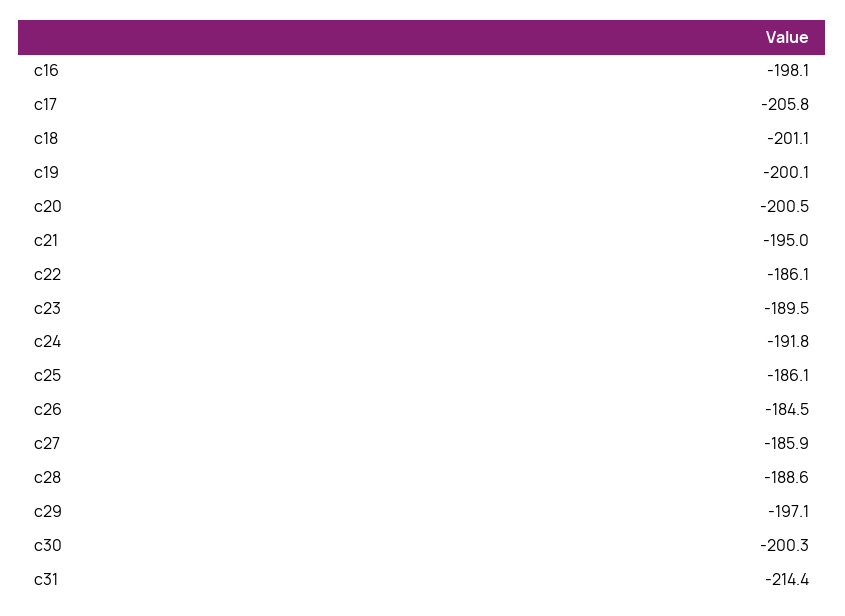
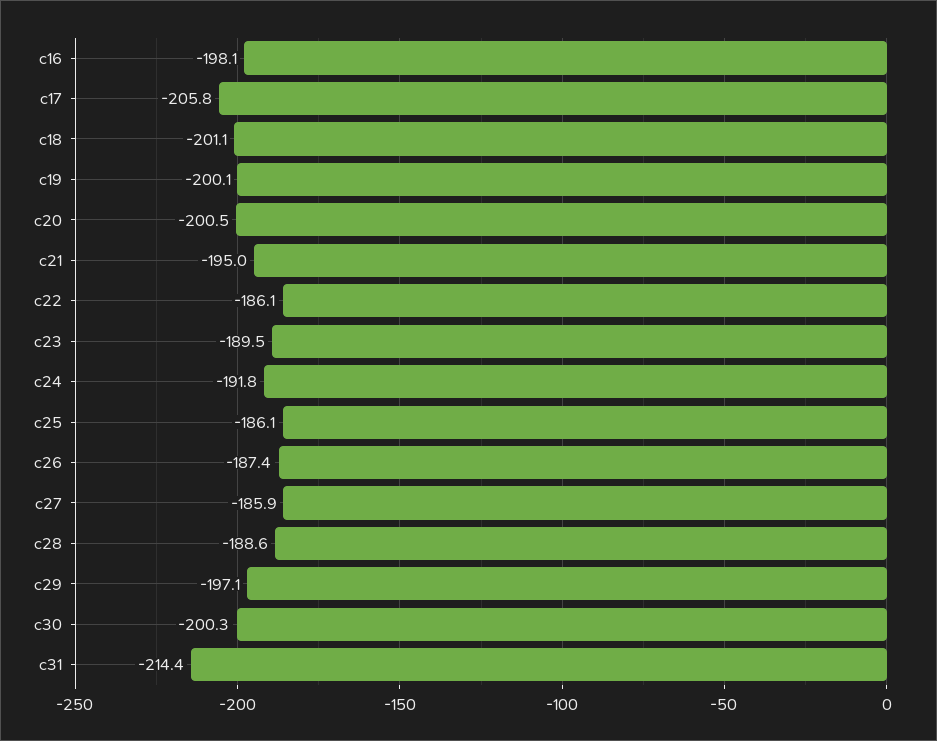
c26: -184.5 -> -187.4

